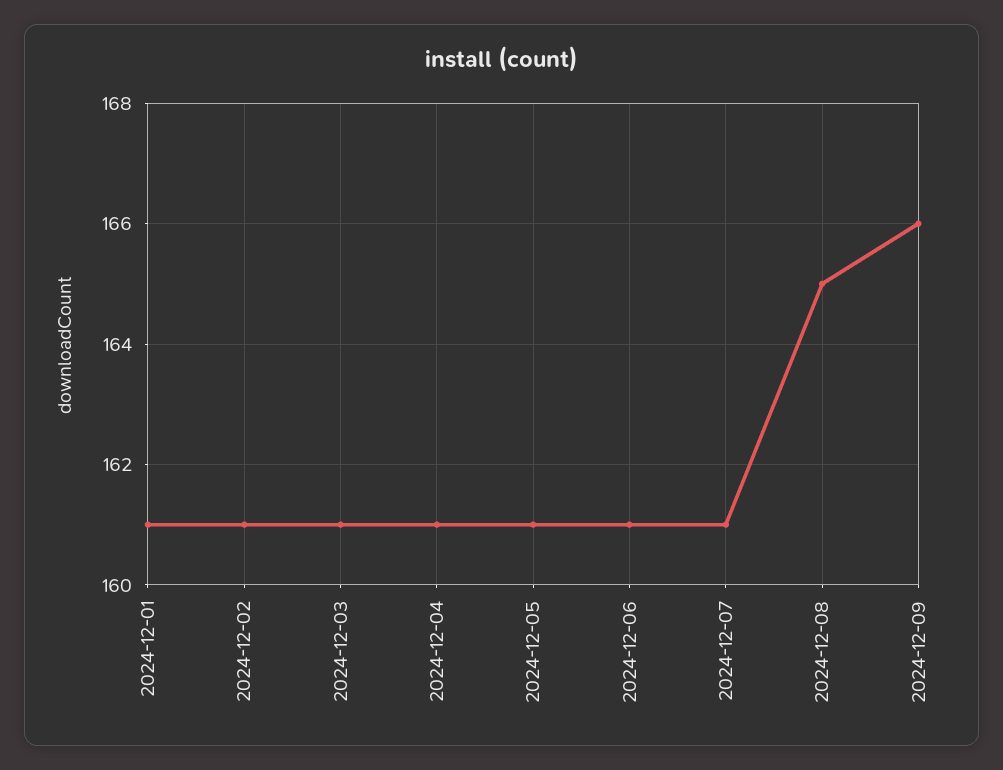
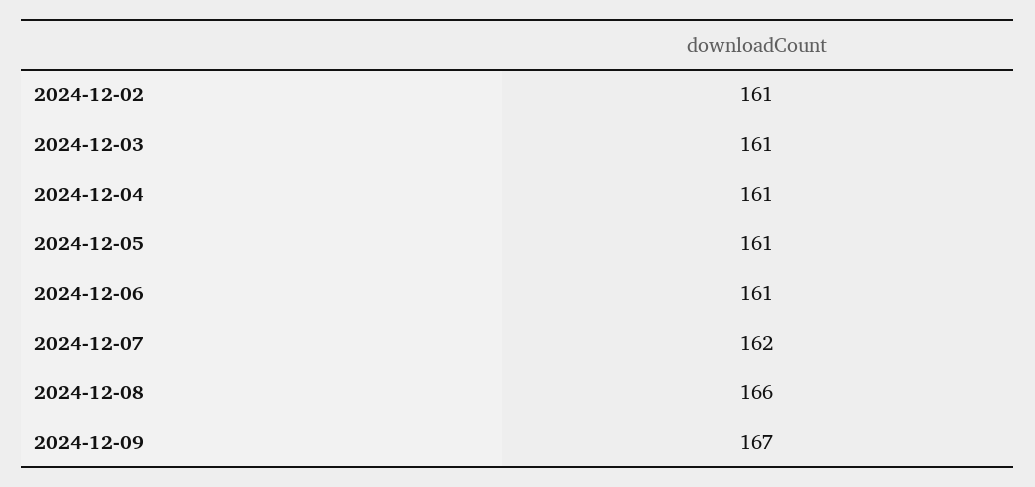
2024-12-01: 161 -> none
2024-12-07: 161 -> 162
2024-12-08: 165 -> 166
2024-12-09: 166 -> 167

